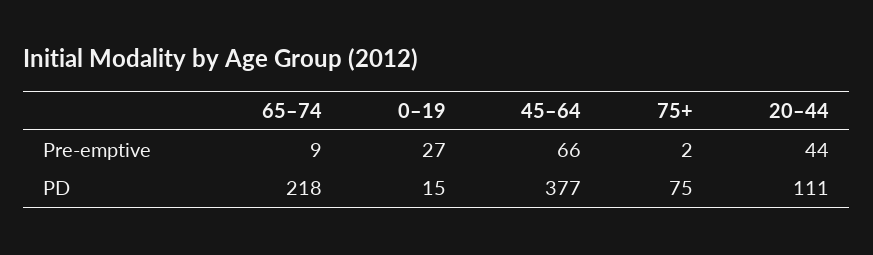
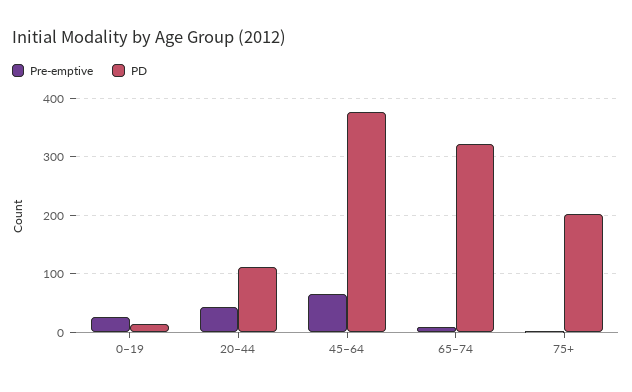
PD, 65–74: 218 -> 320
PD, 75+: 75 -> 200

